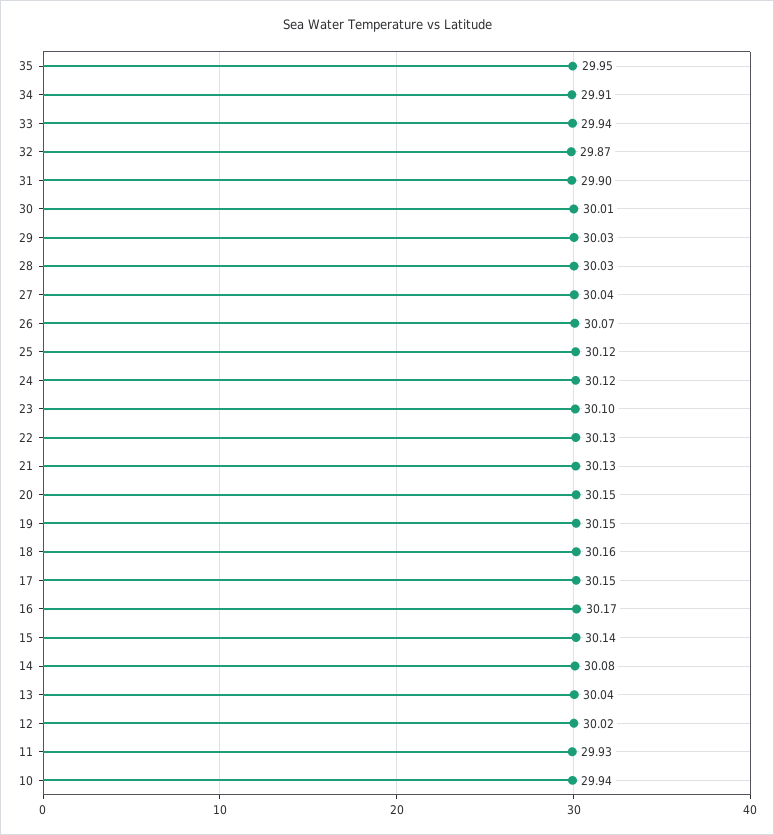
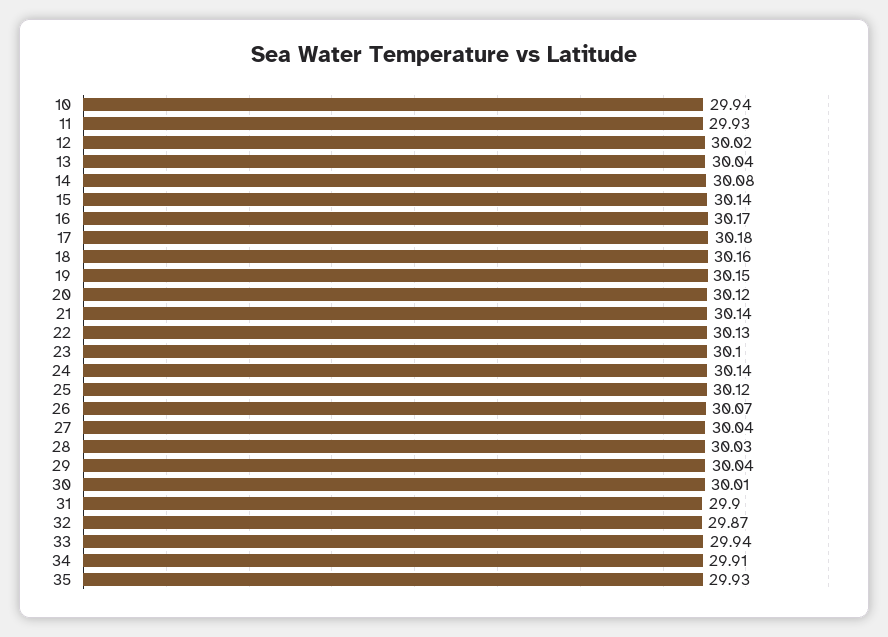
35: 29.95 -> 29.93
29: 30.03 -> 30.04
24: 30.12 -> 30.14
21: 30.13 -> 30.14
20: 30.15 -> 30.12
17: 30.15 -> 30.18

